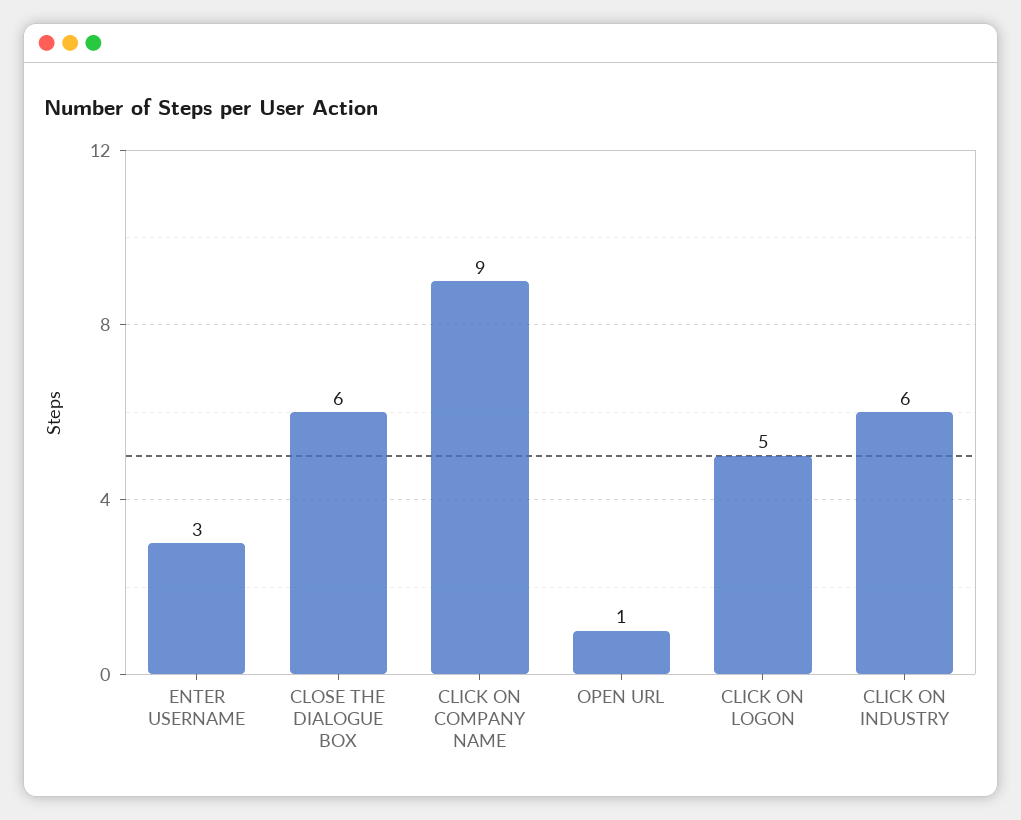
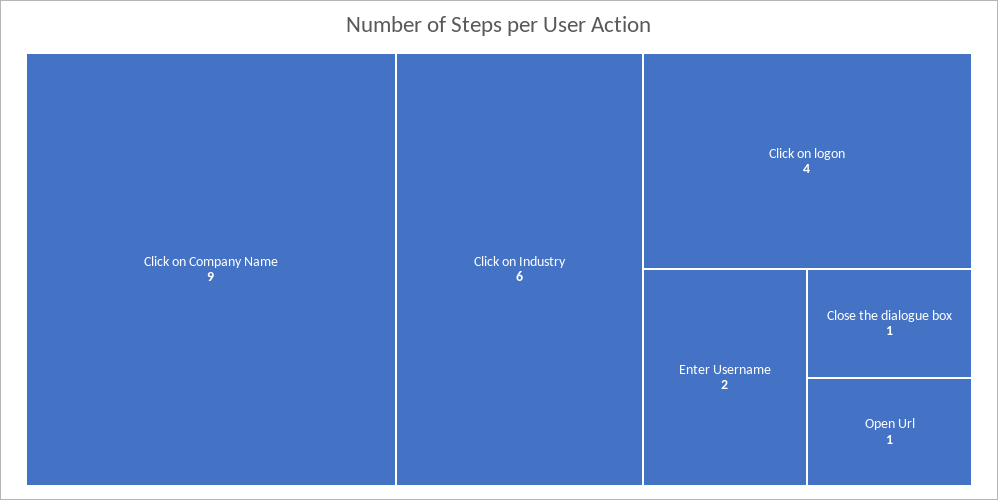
ENTER USERNAME: 3 -> 2
CLOSE THE DIALOGUE BOX: 6 -> 1
CLICK ON LOGON: 5 -> 4

